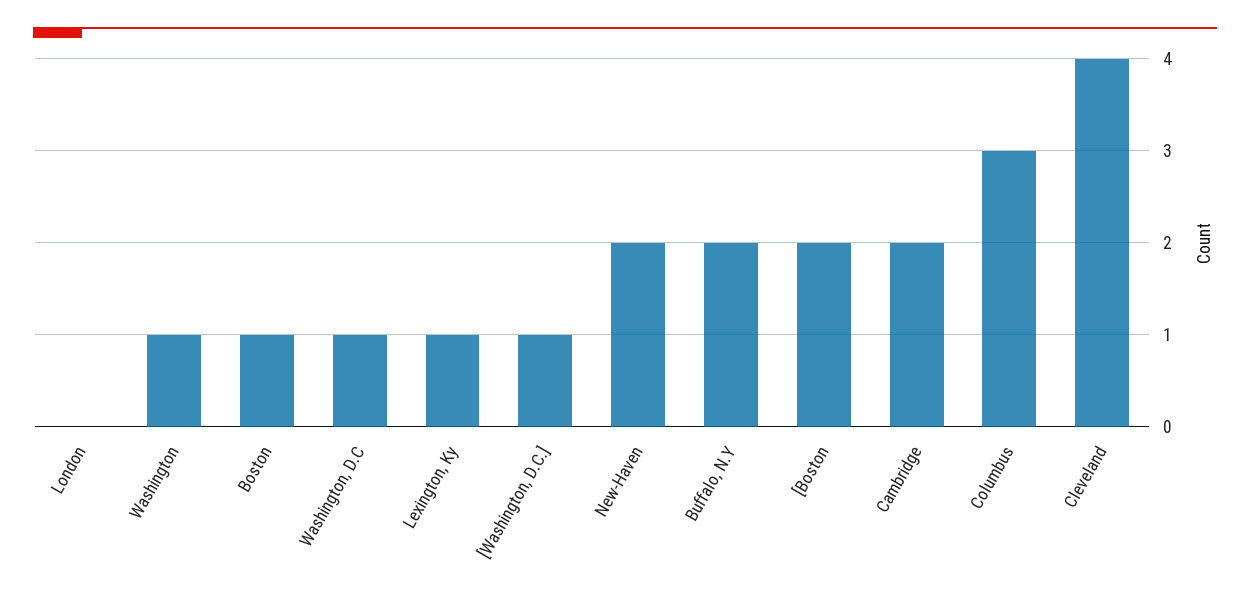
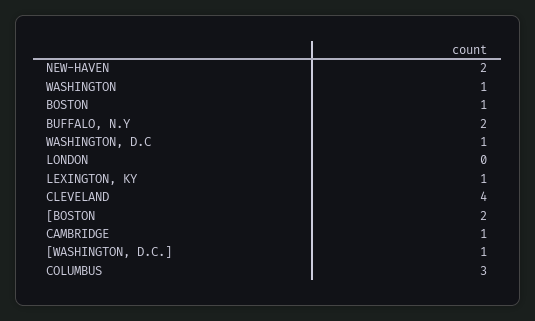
Cambridge: 2 -> 1

